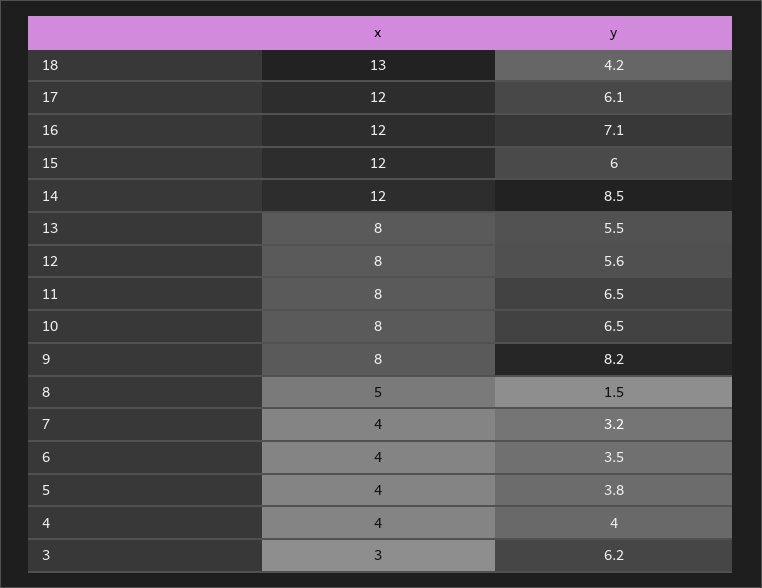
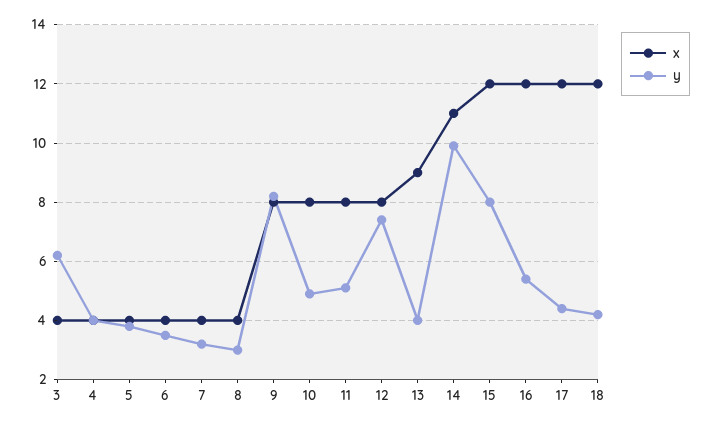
x, 18: 13 -> 12
y, 17: 6.1 -> 4.5
y, 16: 7.1 -> 5.5
y, 15: 6 -> 8
x, 14: 12 -> 11
y, 14: 8.5 -> 10
x, 13: 8 -> 9
y, 13: 5.5 -> 4
y, 12: 5.6 -> 7.5
y, 11: 6.5 -> 5
y, 10: 6.5 -> 5
x, 8: 5 -> 4
y, 8: 1.5 -> 3
x, 3: 3 -> 4

